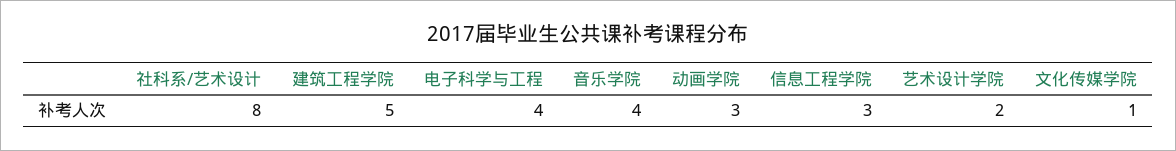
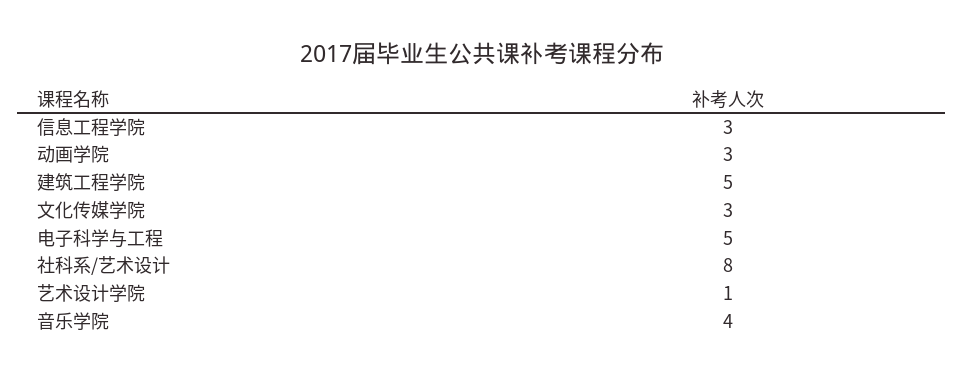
电子科学与工程: 4 -> 5
艺术设计学院: 2 -> 1
文化传媒学院: 1 -> 3

